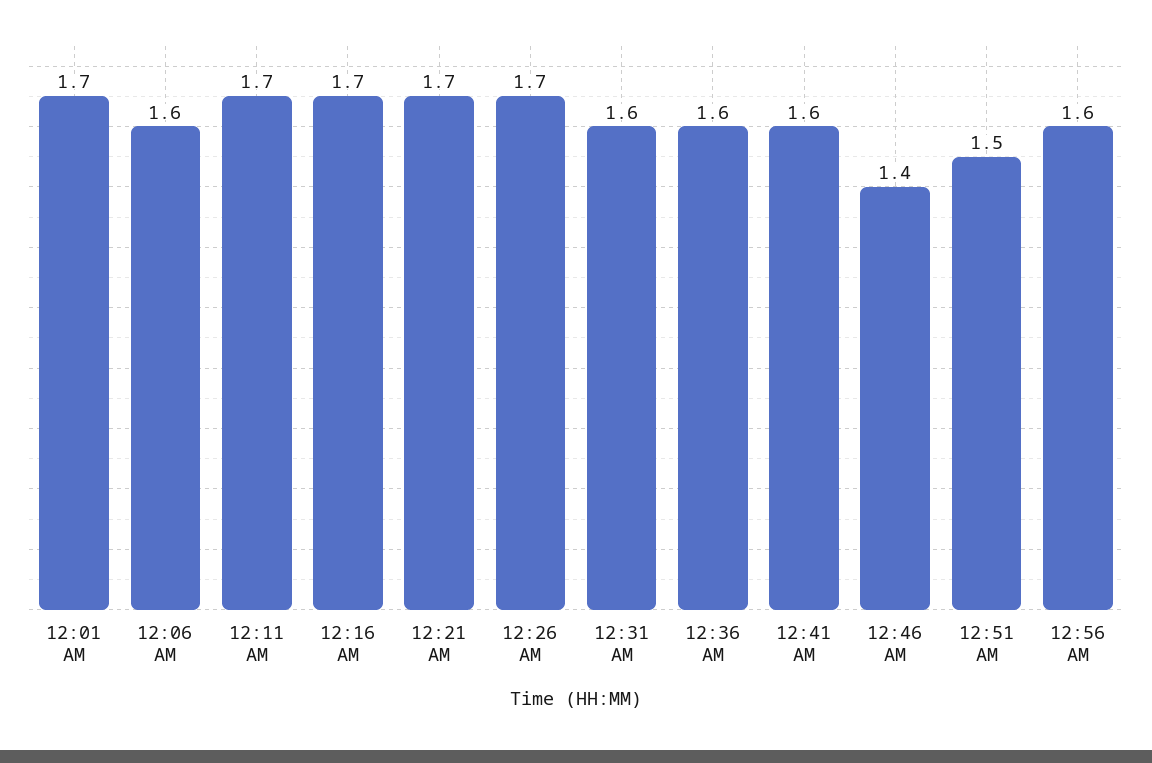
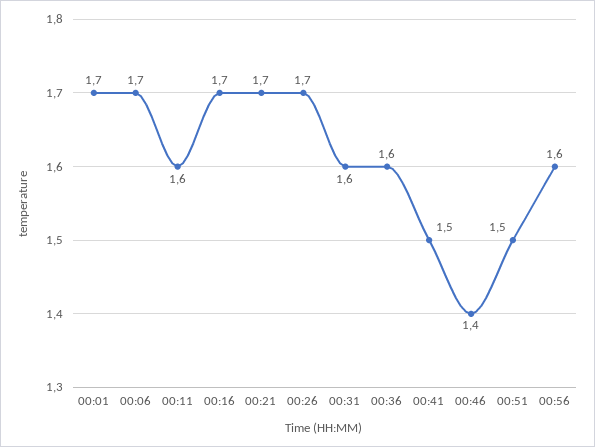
12:06 AM: 1.6 -> 1.7
12:11 AM: 1.7 -> 1.6
12:41 AM: 1.6 -> 1.5

